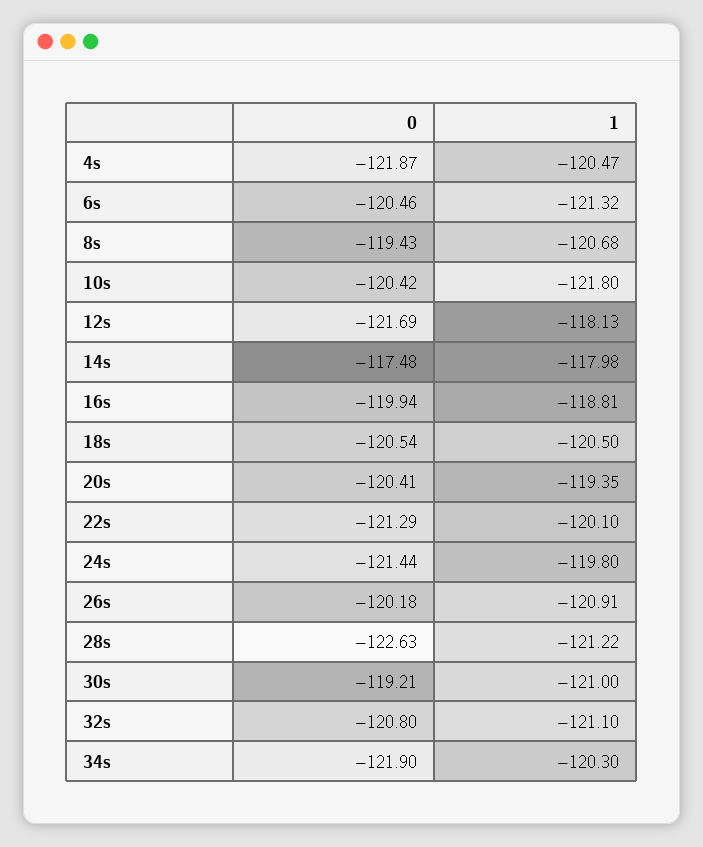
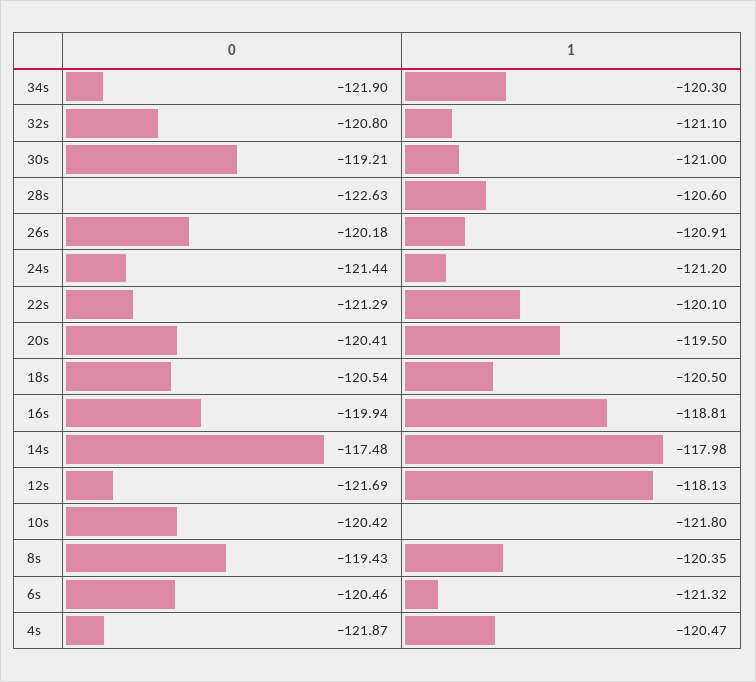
1, 8s: -120.68 -> -120.35
1, 20s: -119.35 -> -119.5
1, 24s: -119.8 -> -121.2
1, 28s: -121.22 -> -120.6

